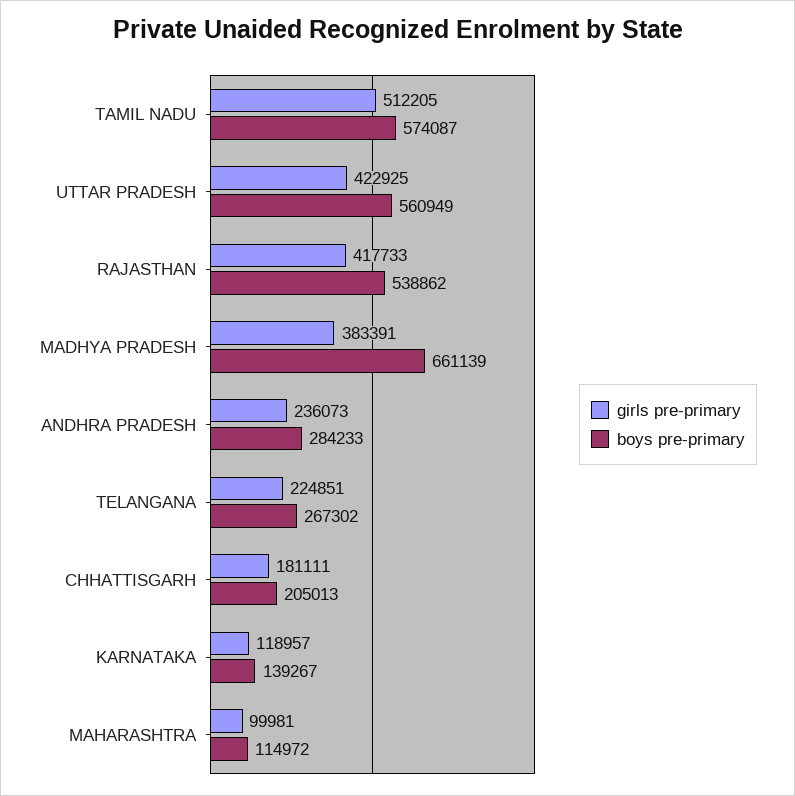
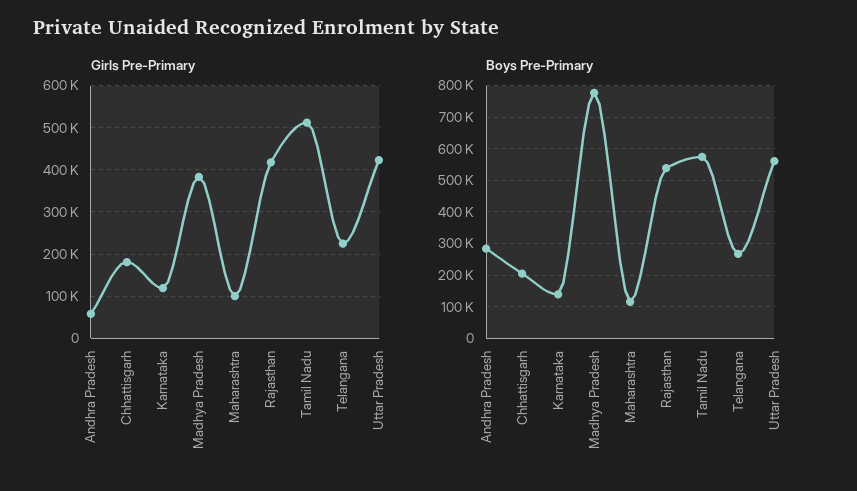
boys pre-primary, MADHYA PRADESH: 661139 -> 780000
girls pre-primary, ANDHRA PRADESH: 236073 -> 60000

